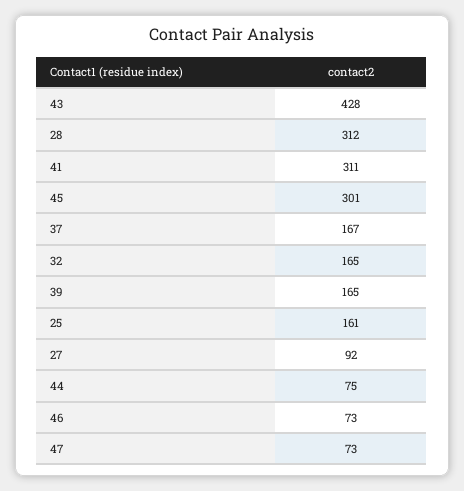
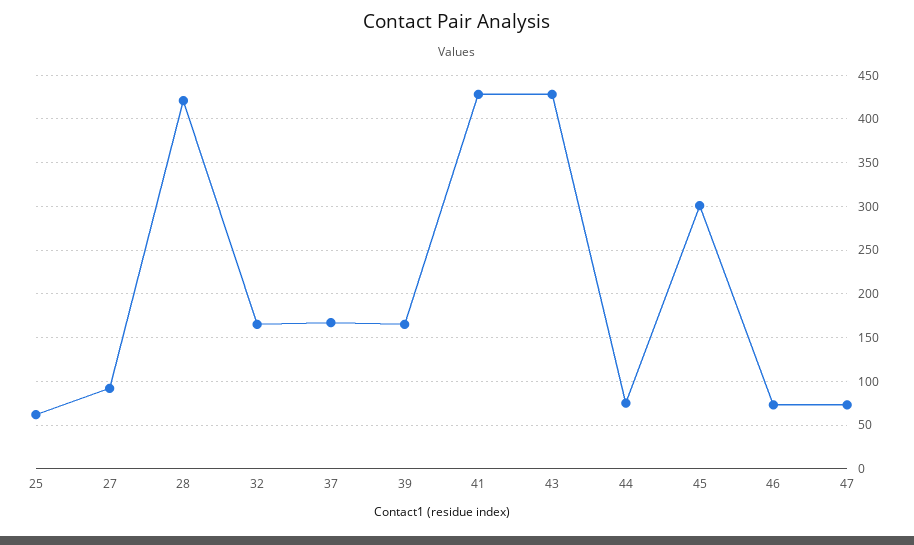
28: 312 -> 420
41: 311 -> 430
25: 161 -> 60

